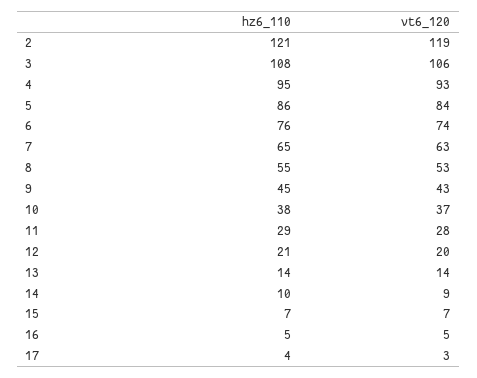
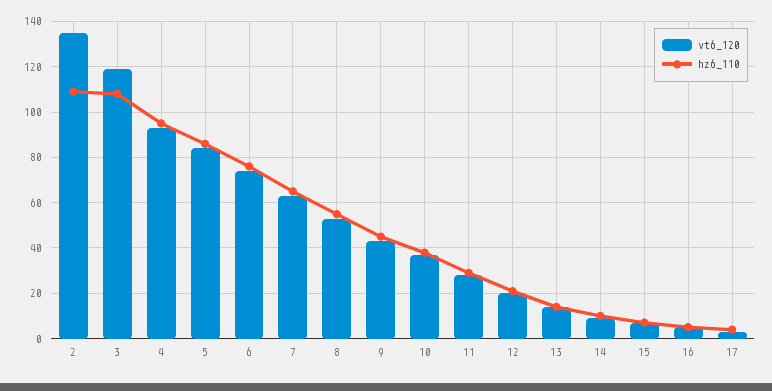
hz6_110, 2: 121 -> 110
vt6_120, 2: 119 -> 135
vt6_120, 3: 106 -> 120

